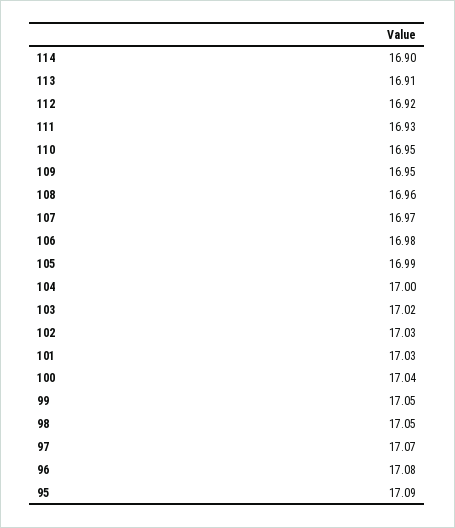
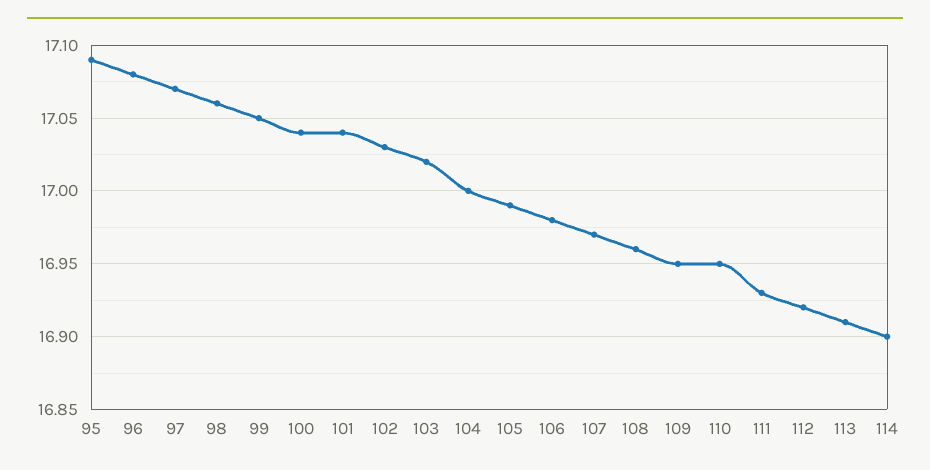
101: 17.03 -> 17.04
98: 17.05 -> 17.06

